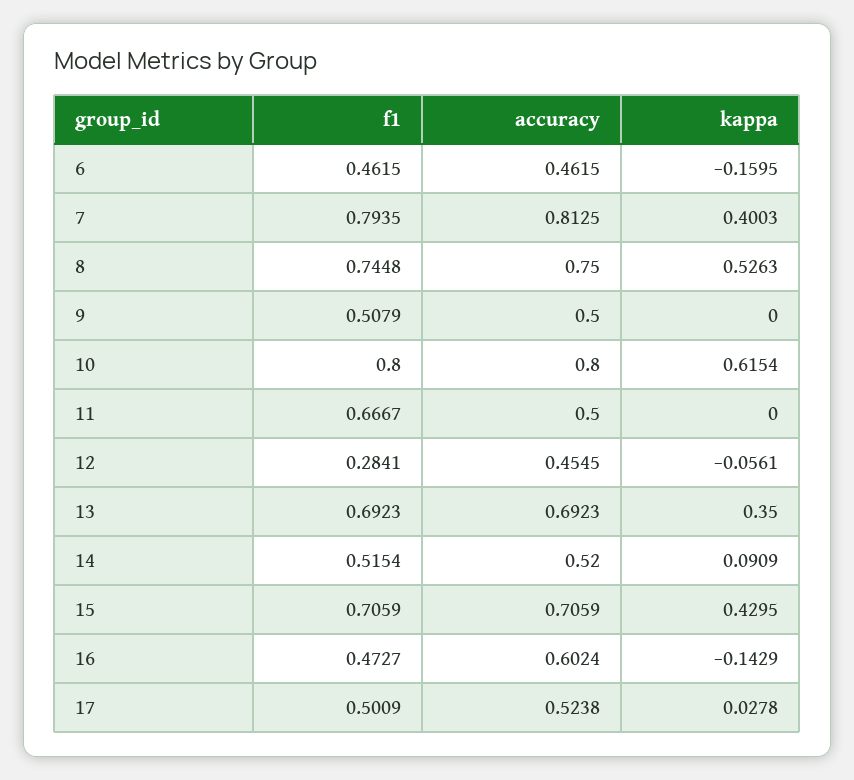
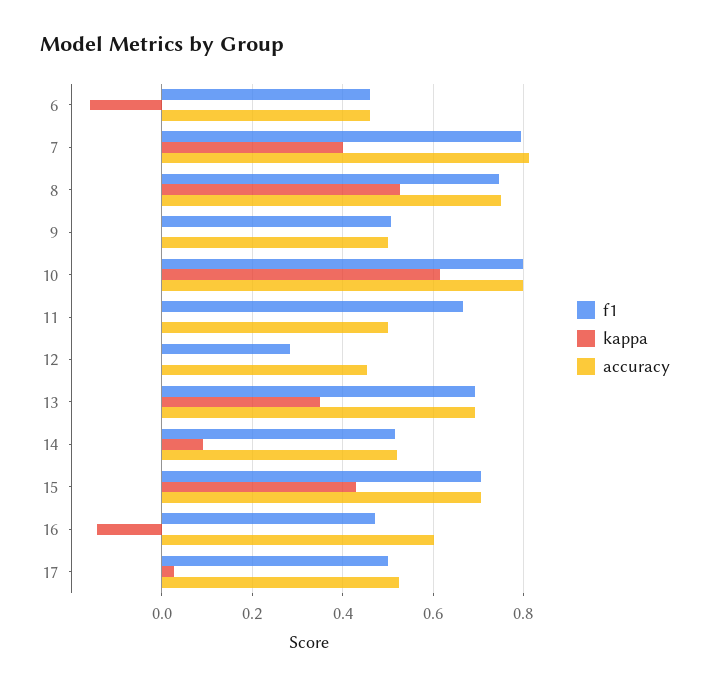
kappa, 12: -0.0561 -> 0

